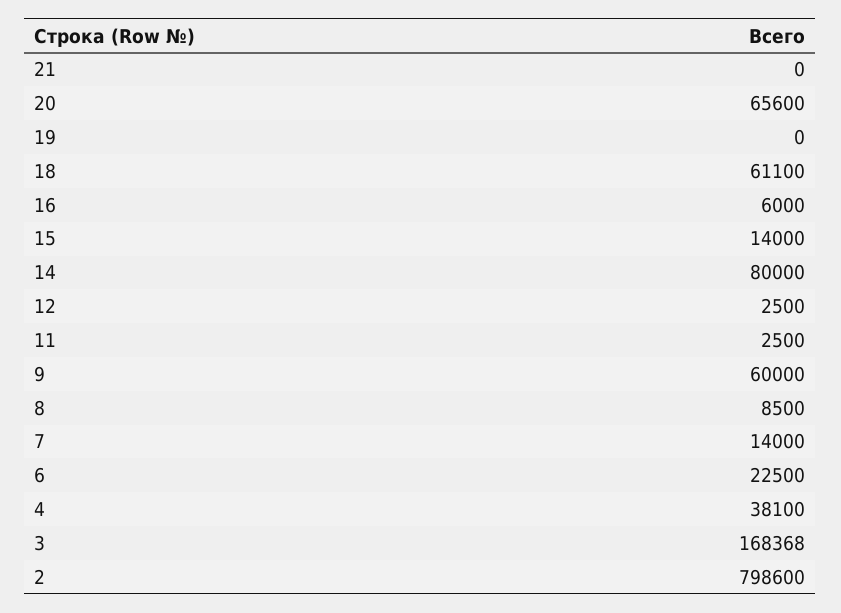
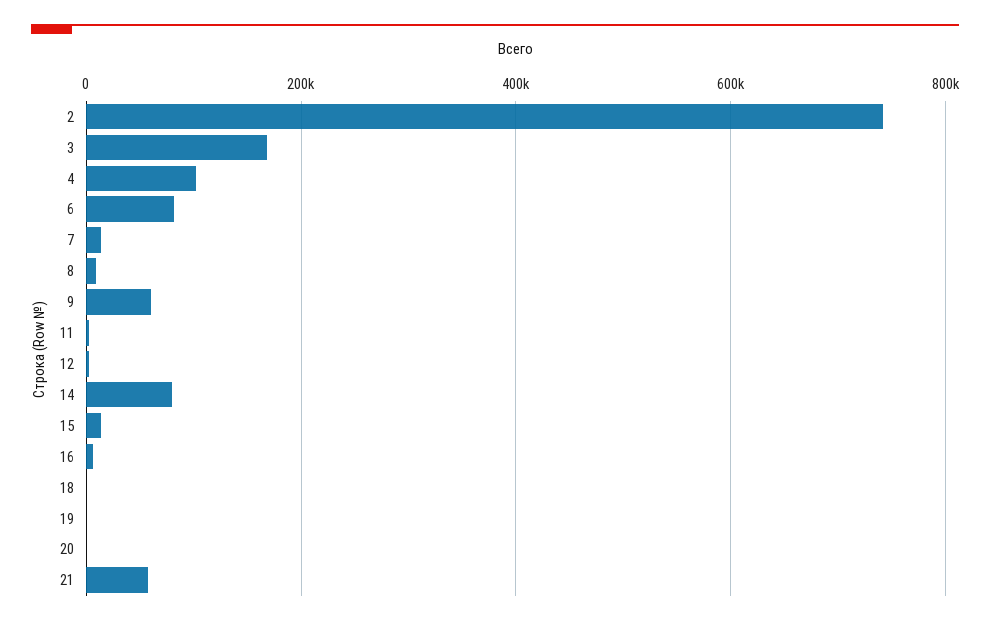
21: 0 -> 60000
20: 65600 -> 0
18: 61100 -> 0
6: 22500 -> 80000
4: 38100 -> 100000
2: 798600 -> 740000

